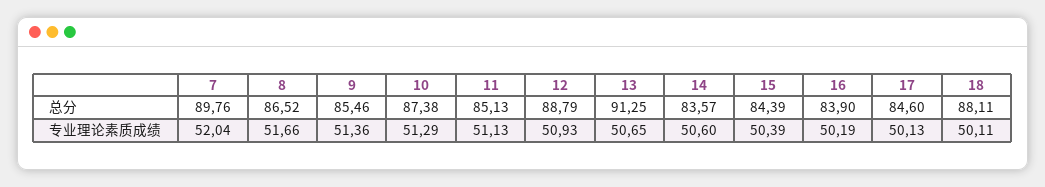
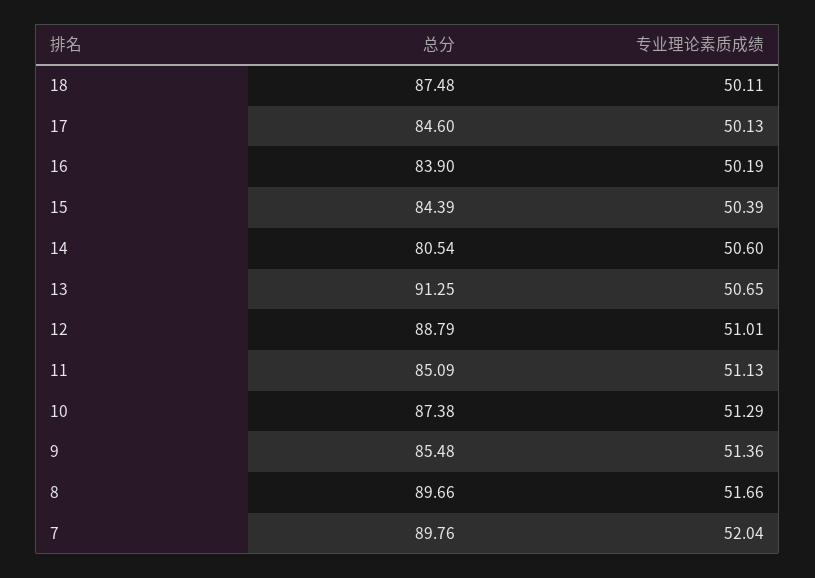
8, 总分: 86.52 -> 89.66
9, 总分: 85.46 -> 85.48
11, 总分: 85.13 -> 85.09
14, 总分: 83.57 -> 80.54
18, 总分: 88.11 -> 87.48
12, 专业理论素质成绩: 50.93 -> 51.01

